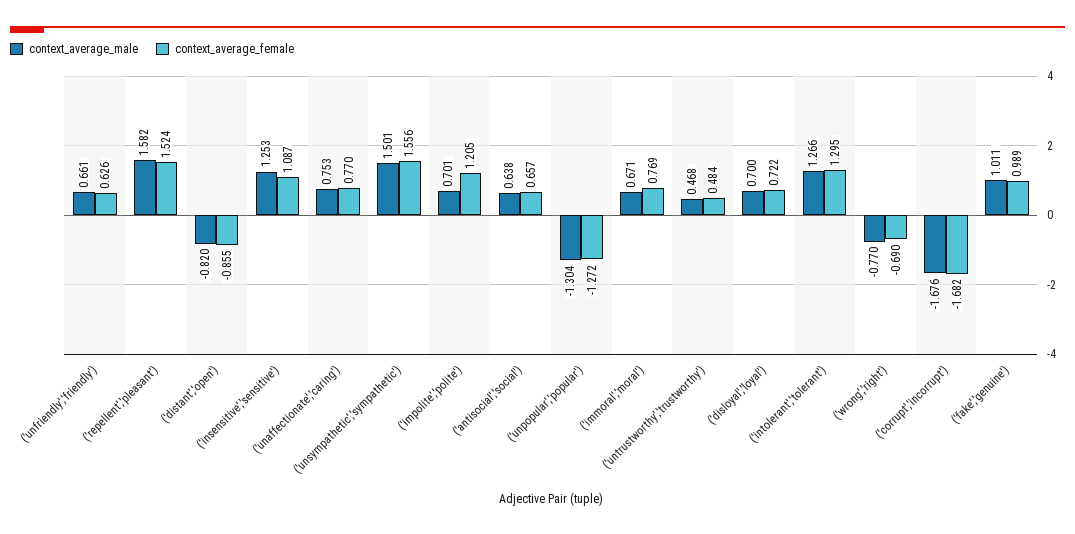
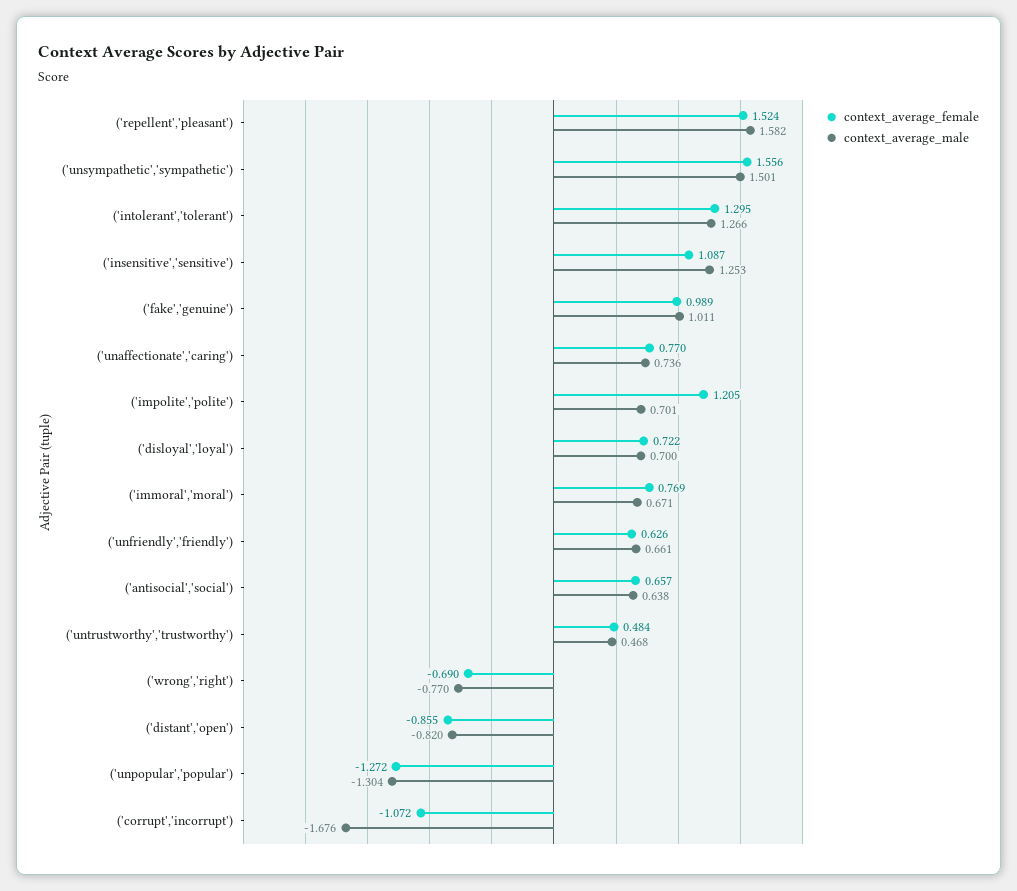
context_average_male, ('unaffectionate','caring'): 0.753 -> 0.736
context_average_female, ('corrupt','incorrupt'): -1.682 -> -1.072

